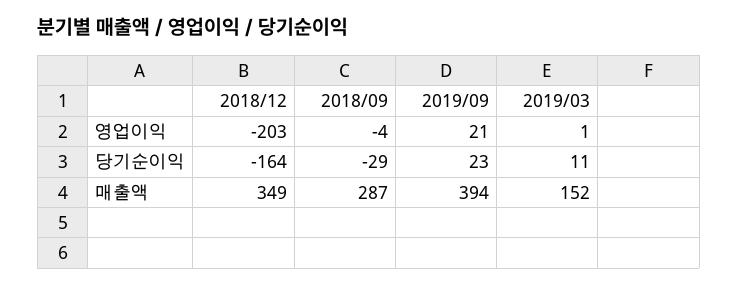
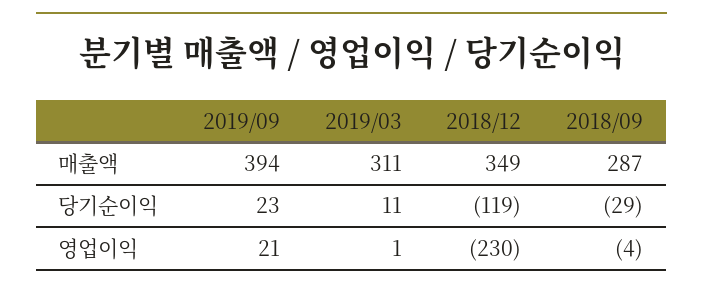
2018/12, 영업이익: -203 -> -230
2018/12, 당기순이익: -164 -> -119
2019/03, 매출액: 152 -> 311

